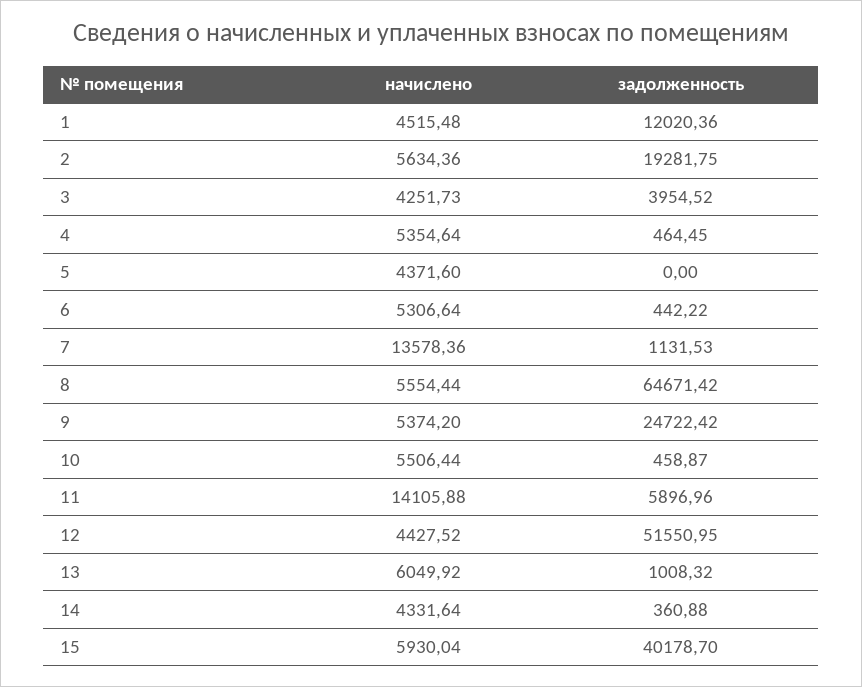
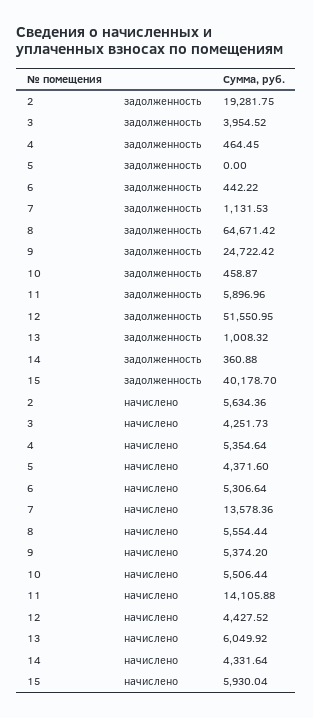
начислено, 1: 4515.48 -> none
задолженность, 1: 12020.36 -> none

